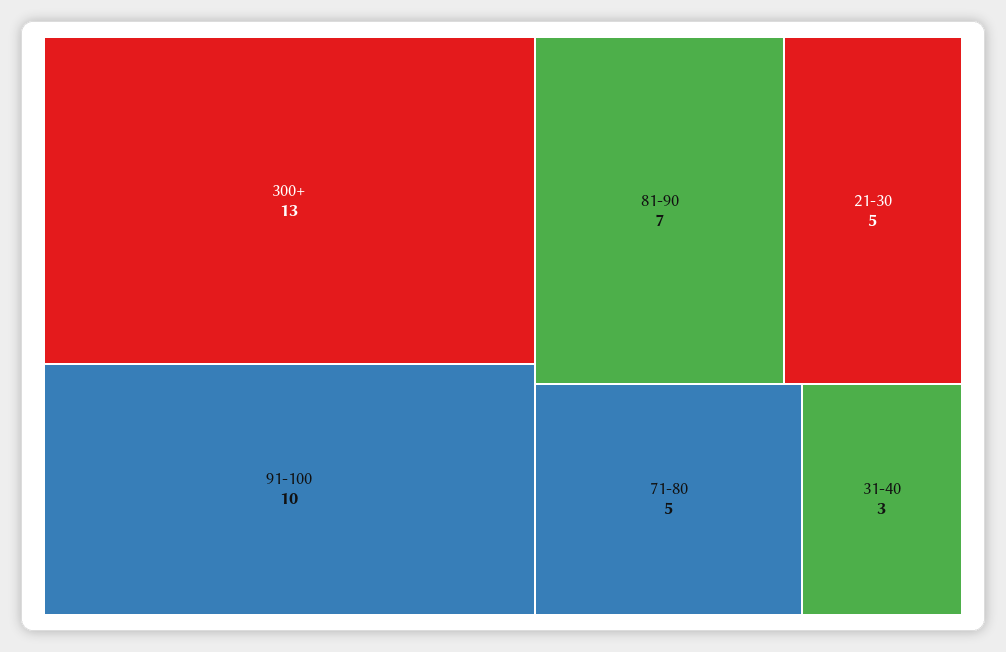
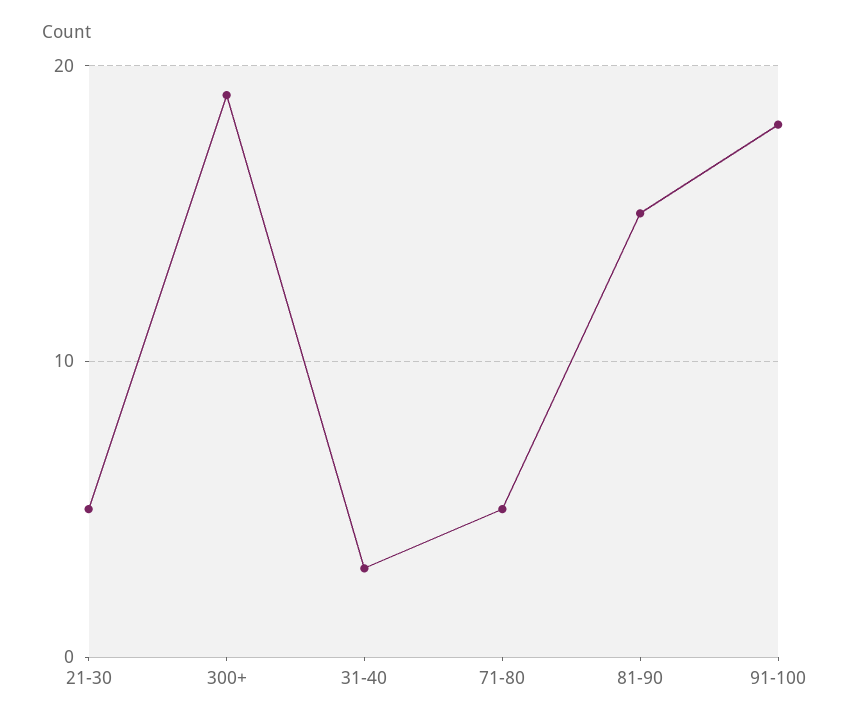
300+: 13 -> 19
91-100: 10 -> 18
81-90: 7 -> 15

